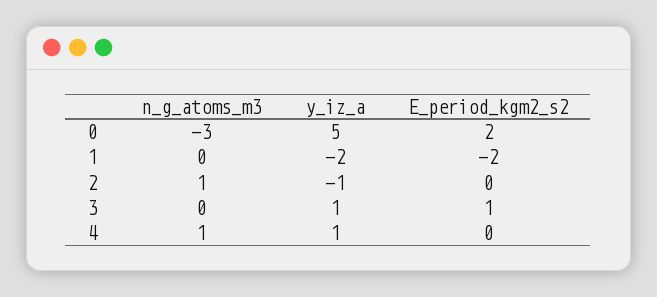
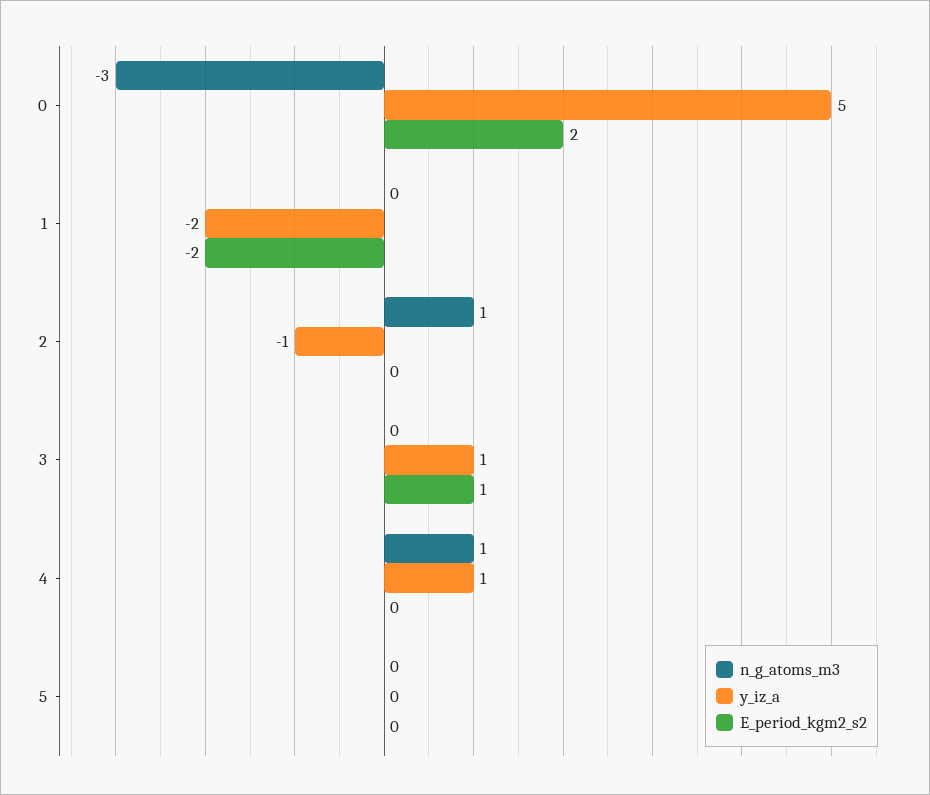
n_g_atoms_m3, 5: none -> 0
y_iz_a, 5: none -> 0
E_period_kgm2_s2, 5: none -> 0

